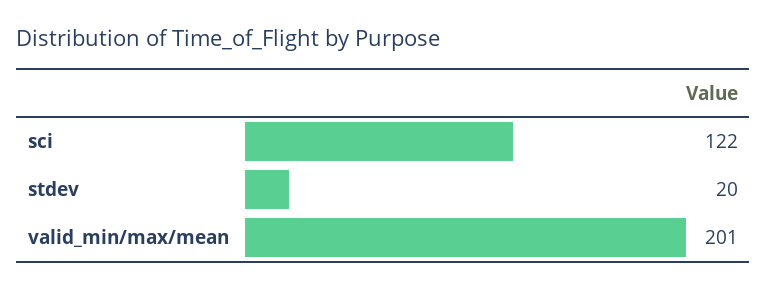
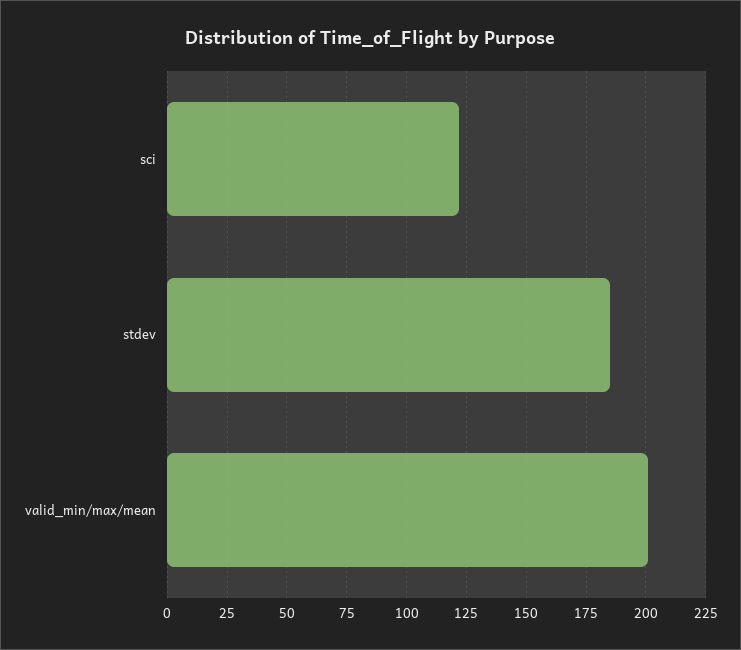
stdev: 20 -> 185

